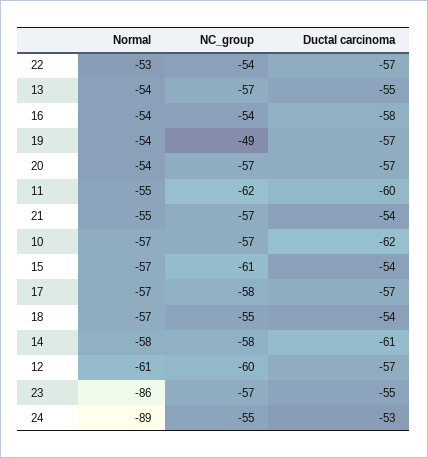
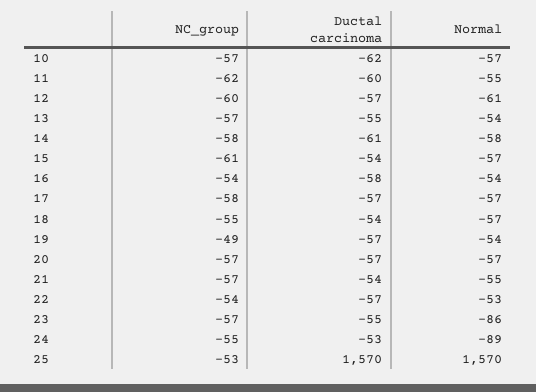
Normal, 20: -54 -> -57
NC_group, 25: none -> -53
Ductal carcinoma, 25: none -> 1570
Normal, 25: none -> 1570

